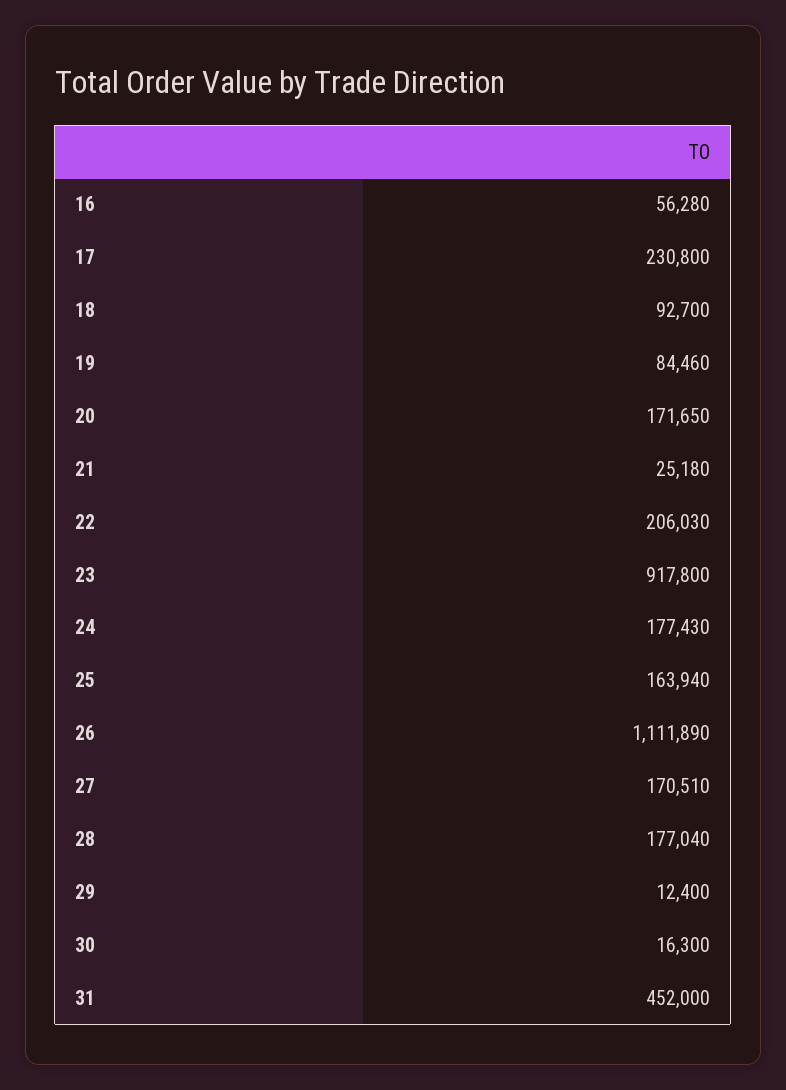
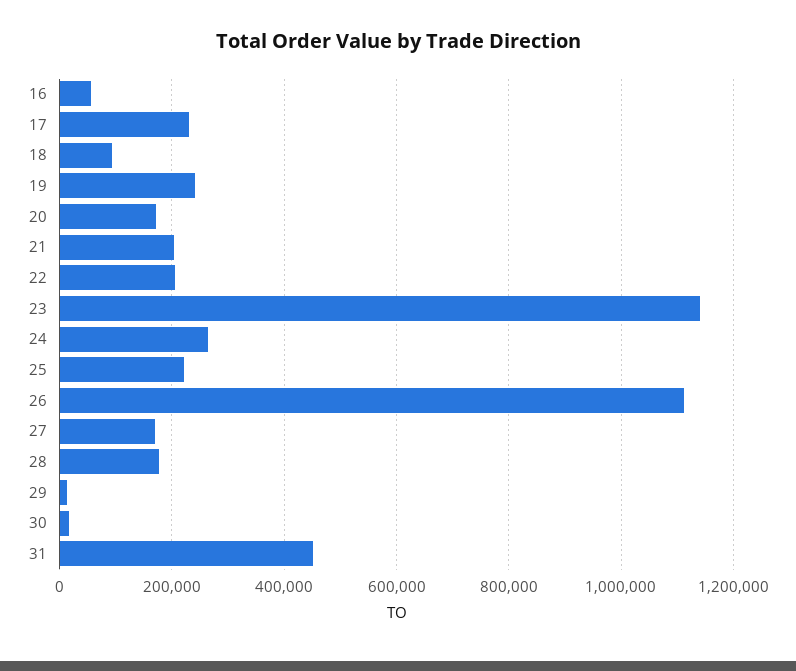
19: 84460 -> 240000
21: 25180 -> 200000
23: 917800 -> 1140000
24: 177430 -> 260000
25: 163940 -> 220000

